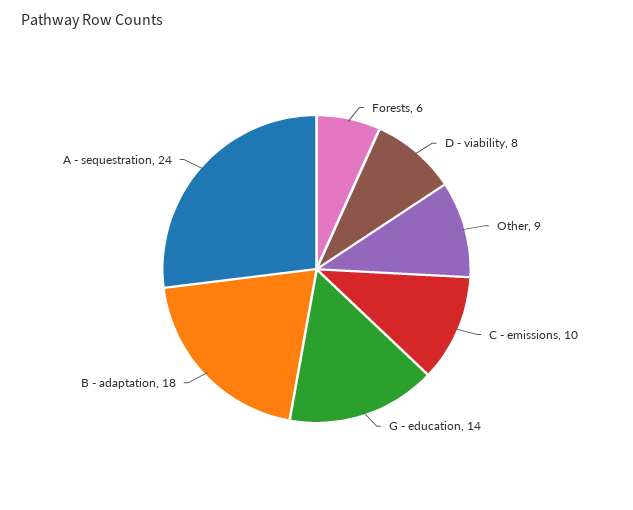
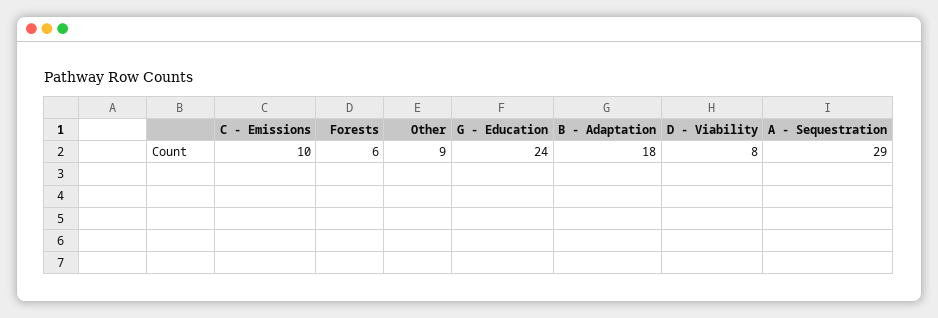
G - education: 14 -> 24
A - sequestration: 24 -> 29

